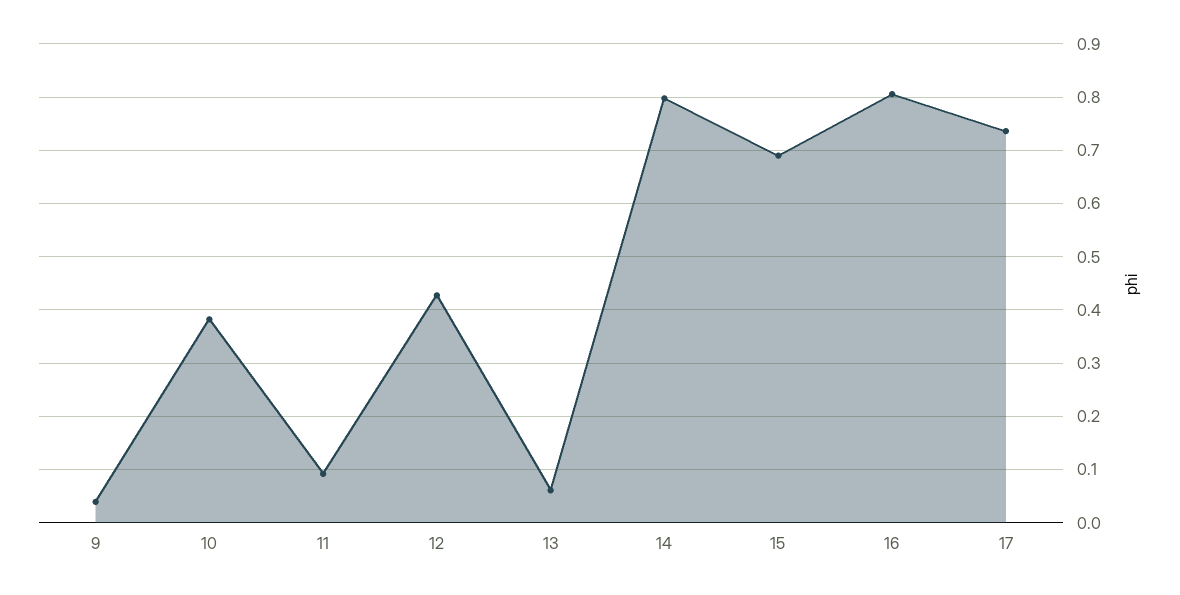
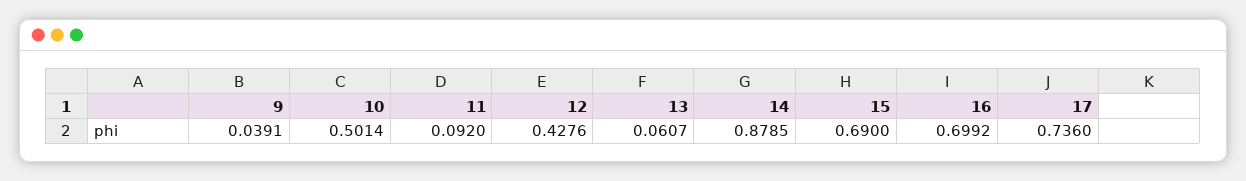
10: 0.38 -> 0.5014
14: 0.8 -> 0.8785
16: 0.8 -> 0.6992

